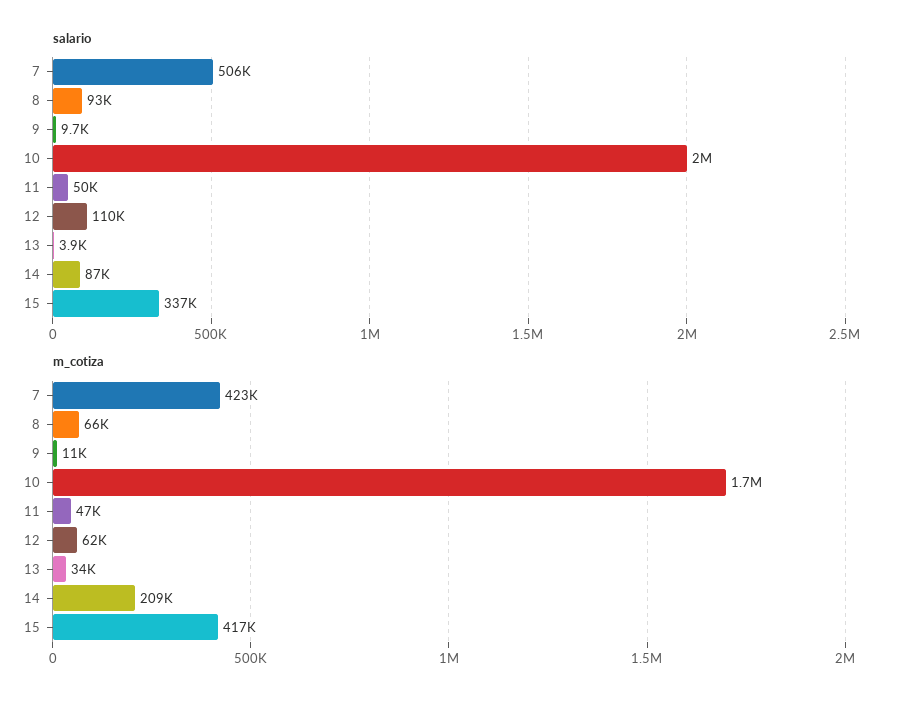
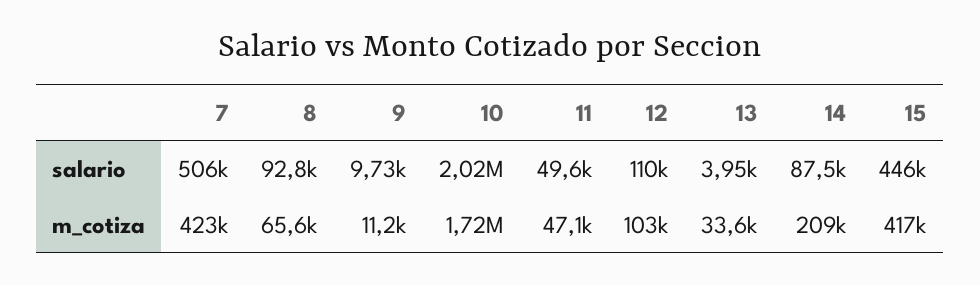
salario, 15: 337000 -> 446000
m_cotiza, 12: 62000 -> 103000

